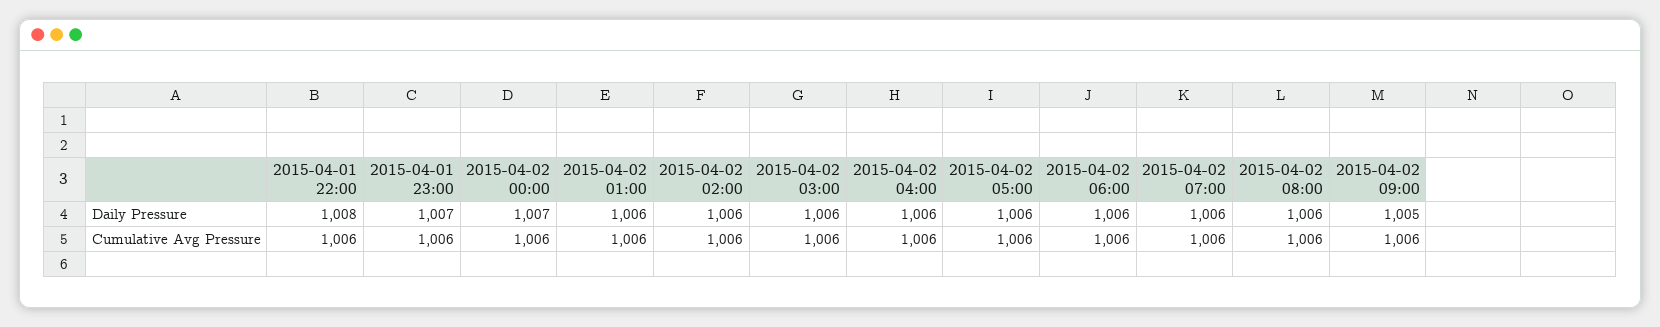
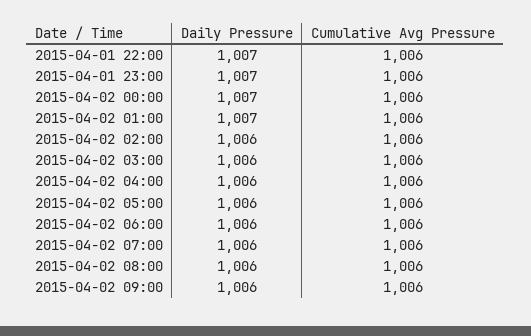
2015-04-01 22:00, Daily Pressure: 1008 -> 1007
2015-04-02 01:00, Daily Pressure: 1006 -> 1007
2015-04-02 09:00, Daily Pressure: 1005 -> 1006

